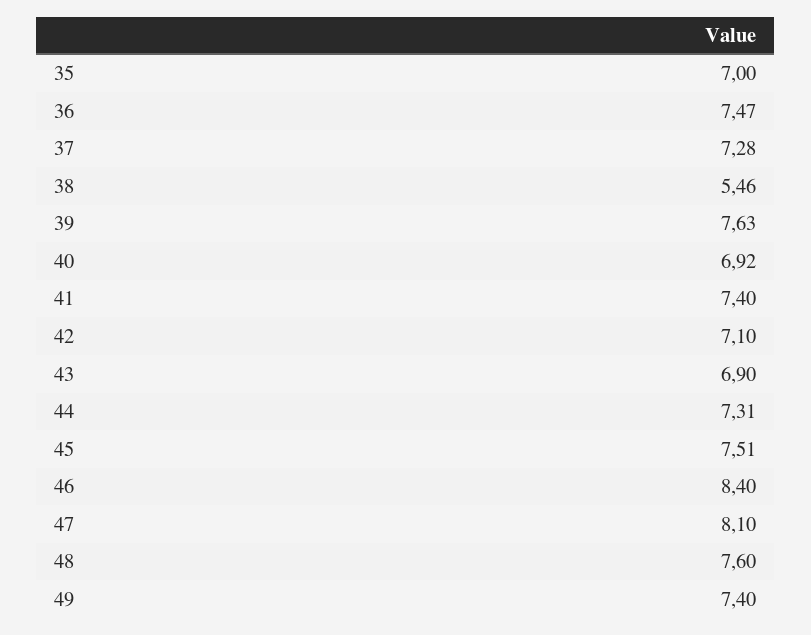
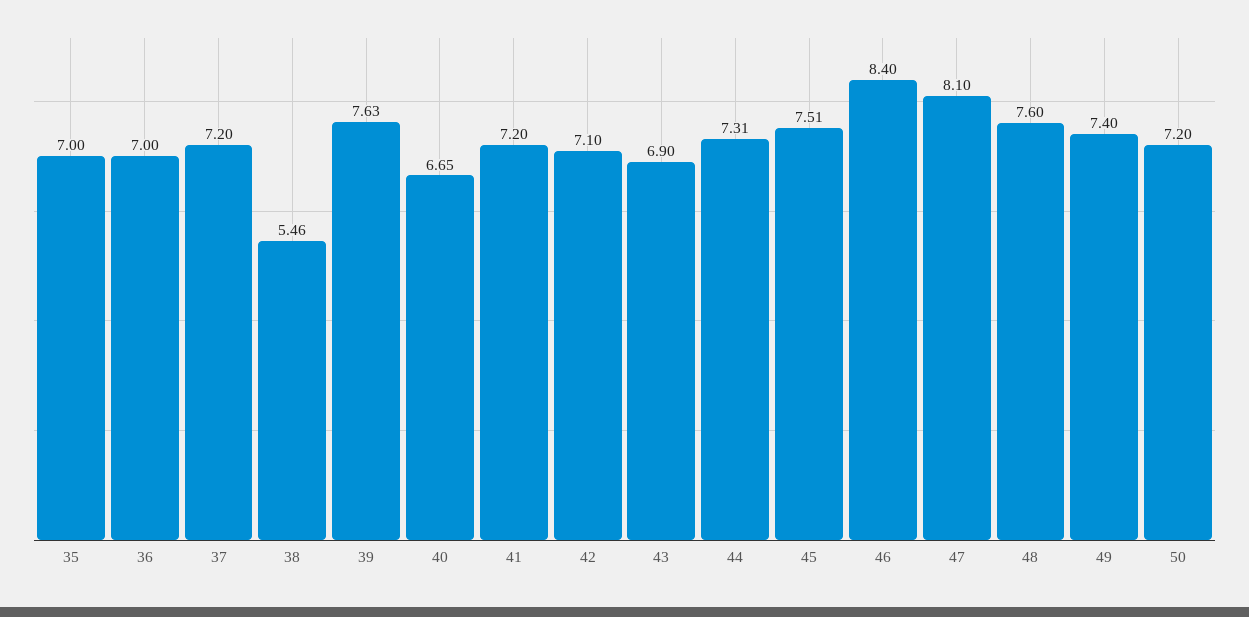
36: 7.47 -> 7
37: 7.28 -> 7.2
40: 6.92 -> 6.65
41: 7.4 -> 7.2
50: none -> 7.2

